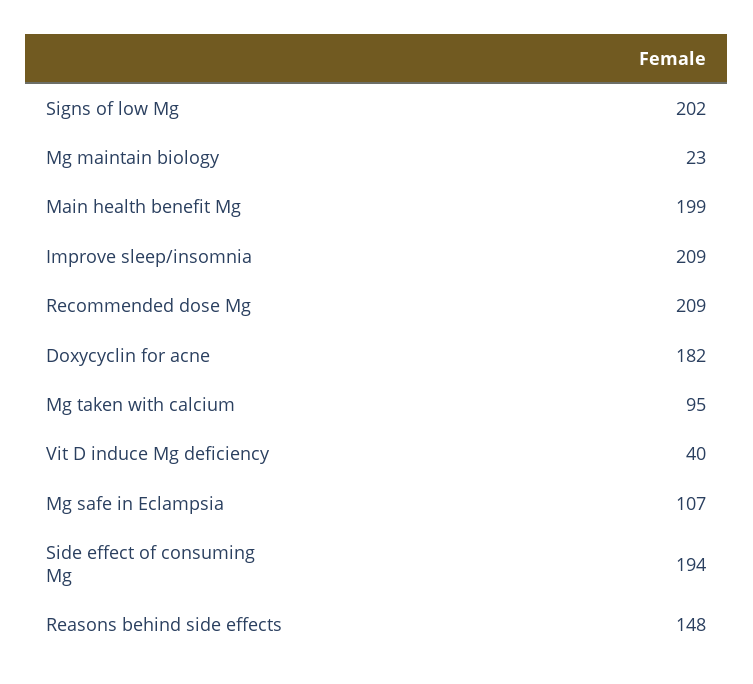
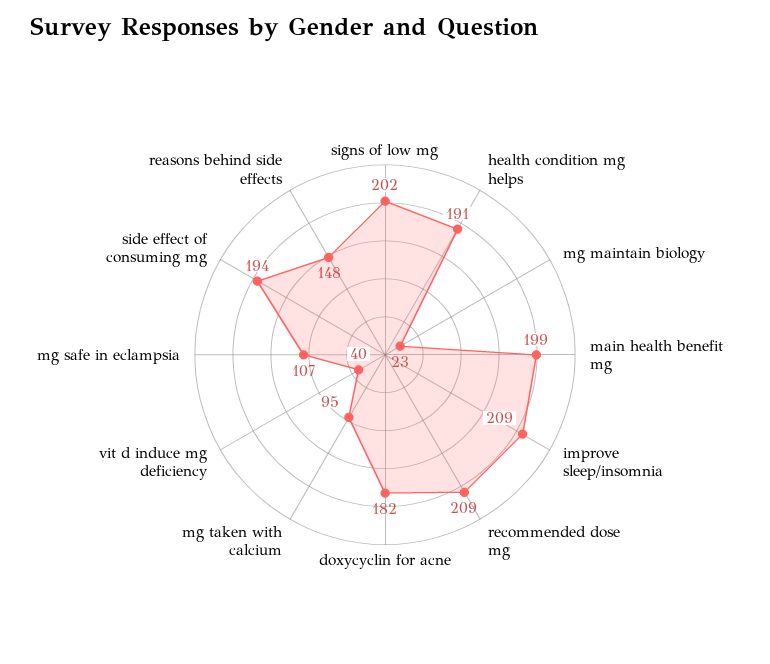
health condition mg helps: none -> 191

